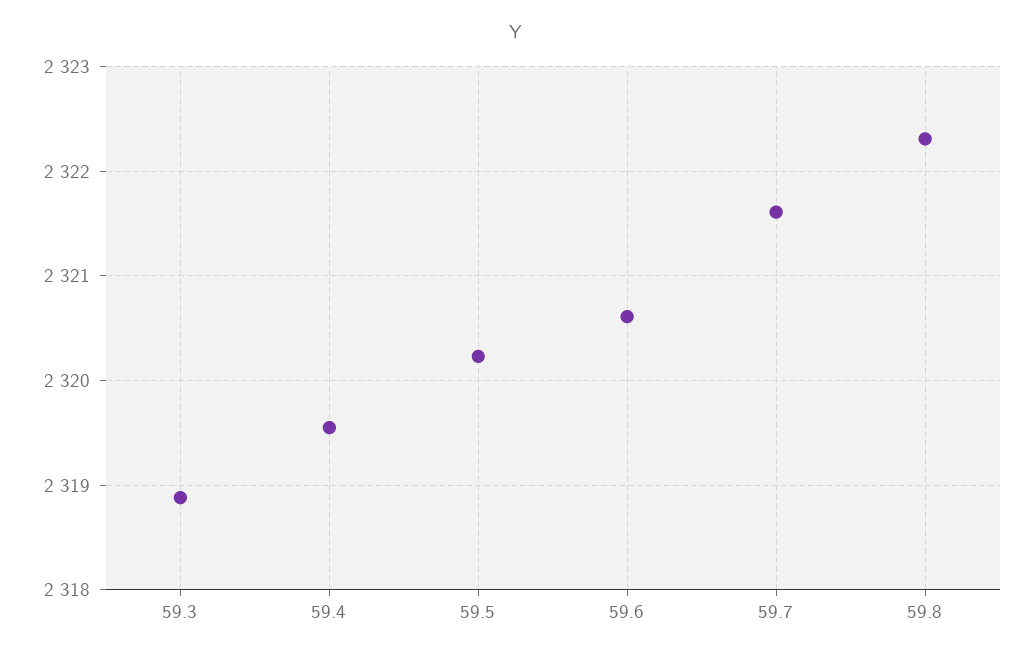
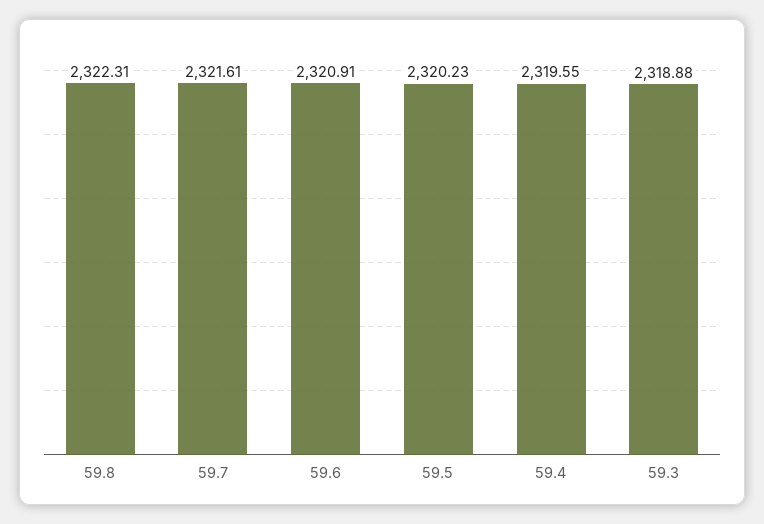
59.6: 2320.6 -> 2320.91

